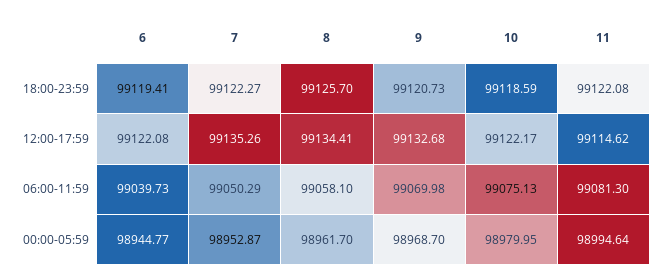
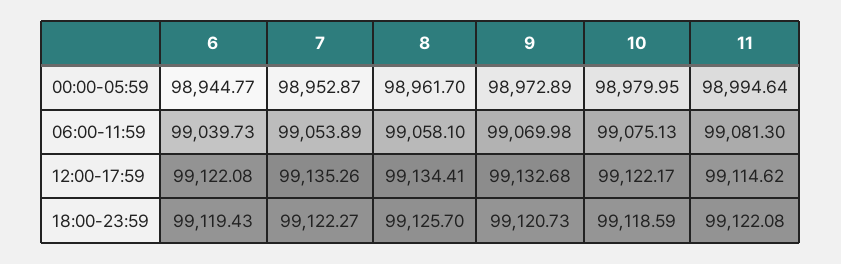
6, 18:00-23:59: 99119.41 -> 99119.43
7, 06:00-11:59: 99050.29 -> 99053.89
9, 00:00-05:59: 98968.7 -> 98972.89

